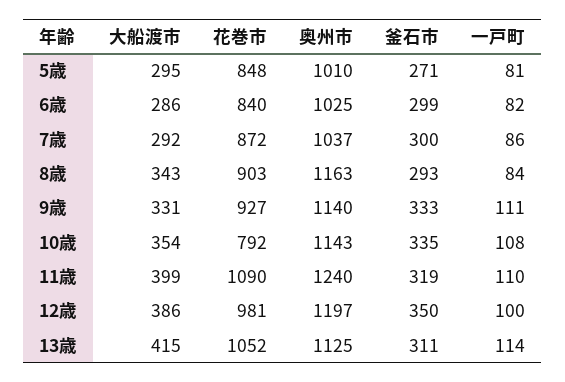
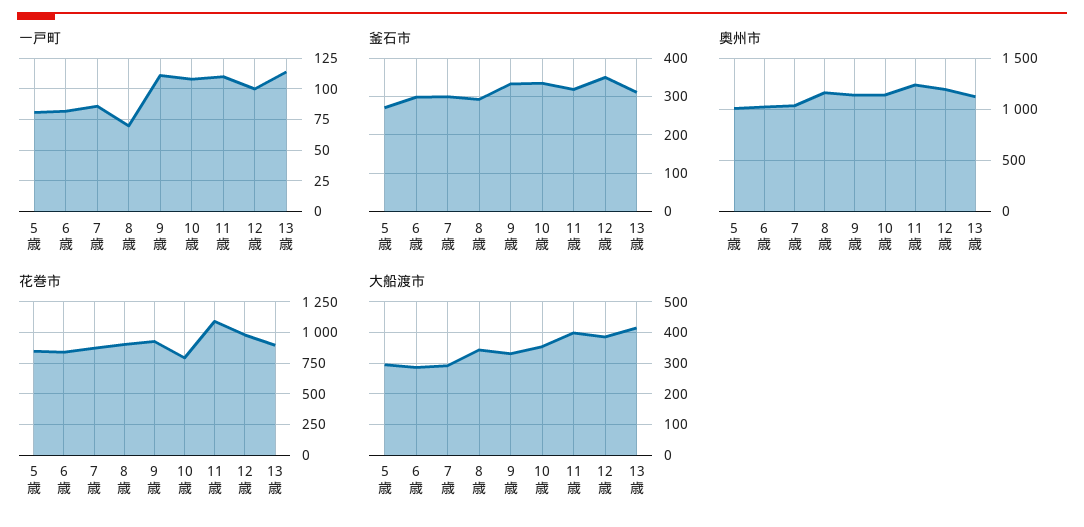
一戸町, 8歳: 84 -> 70
花巻市, 13歳: 1052 -> 900

